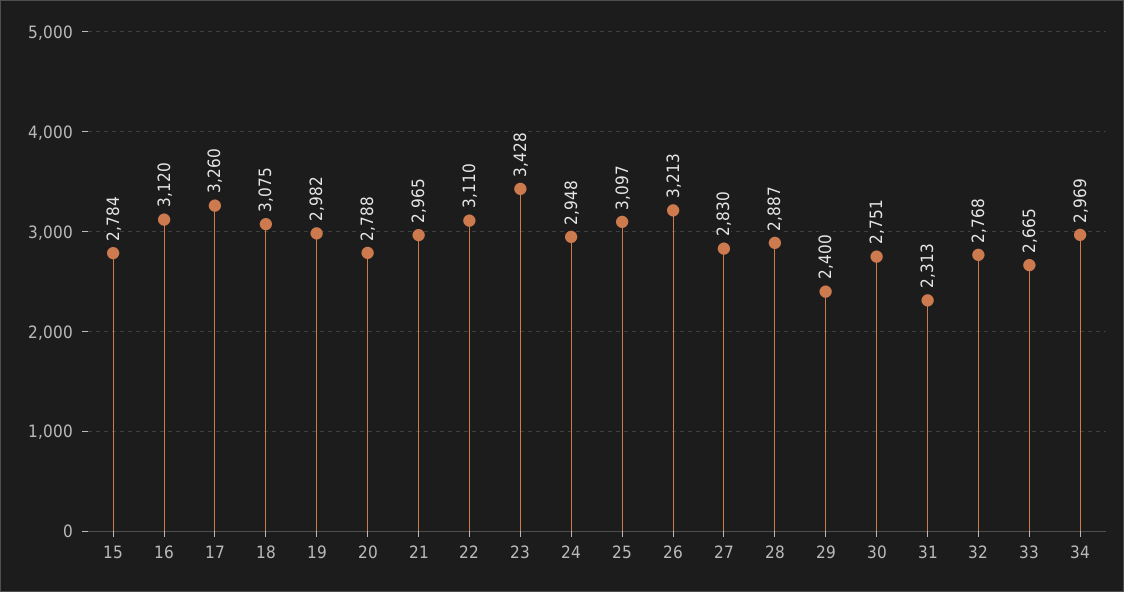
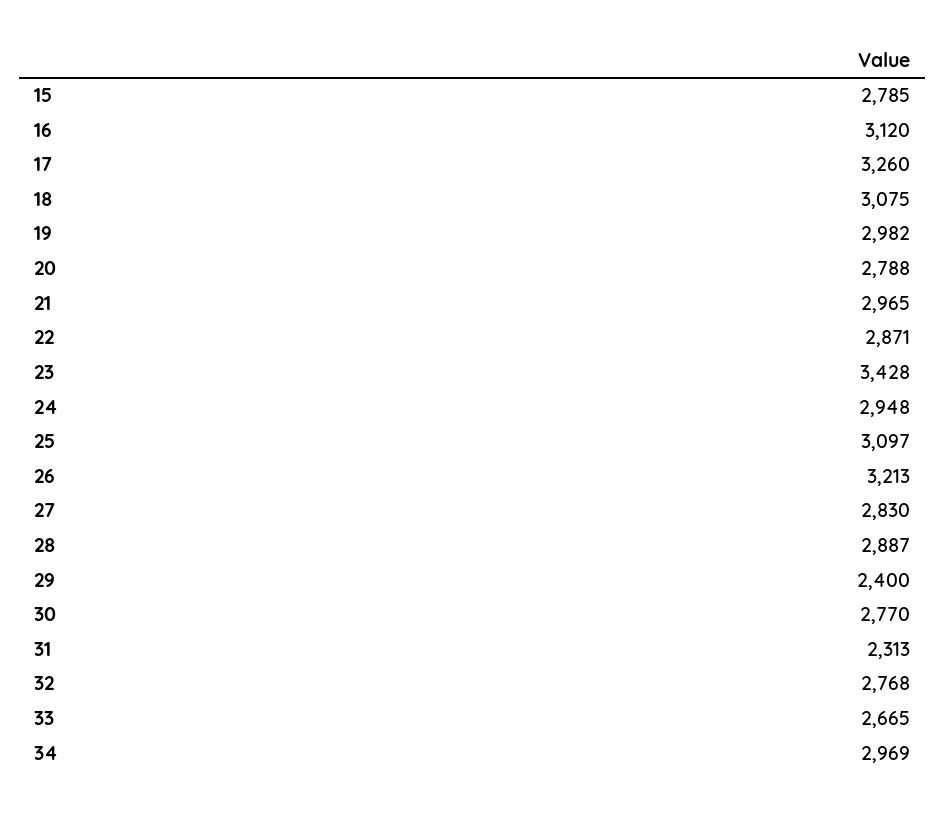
15: 2784 -> 2785
22: 3110 -> 2871
30: 2751 -> 2770

